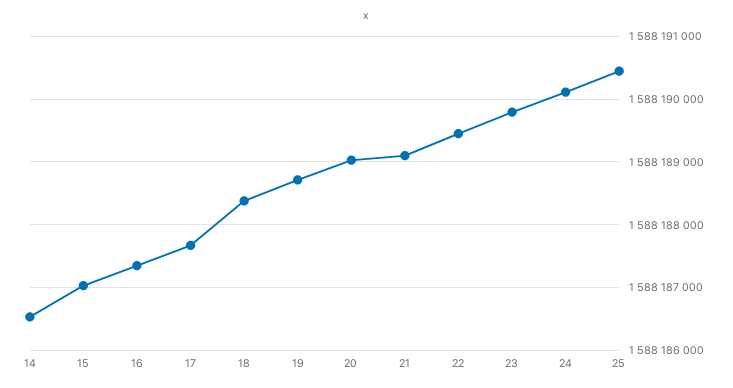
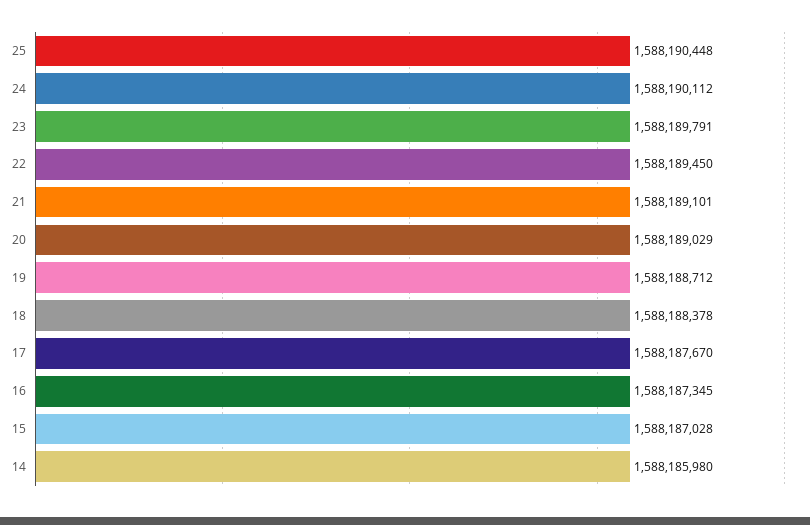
14: 1588186500 -> 1588185980

